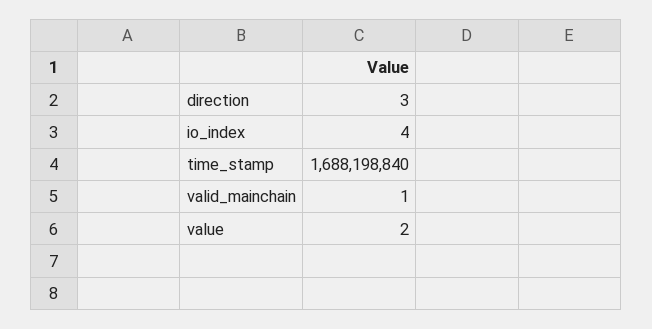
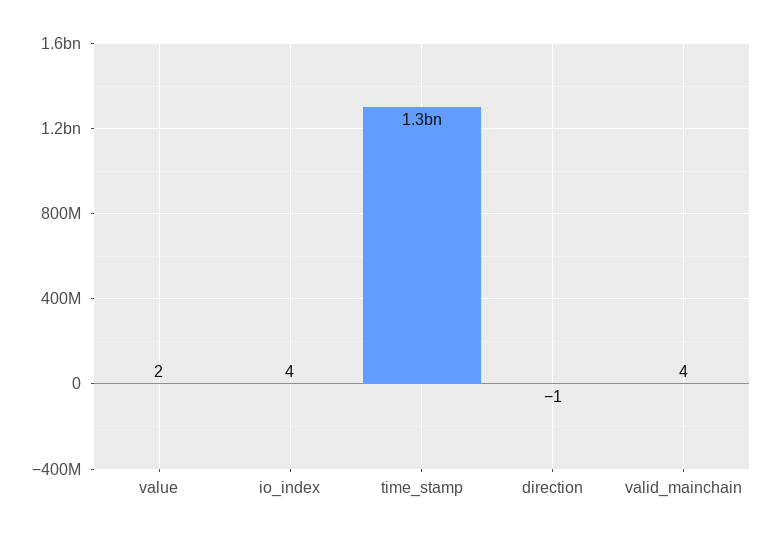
direction: 3 -> -1
time_stamp: 1688198840 -> 1300000000
valid_mainchain: 1 -> 4

